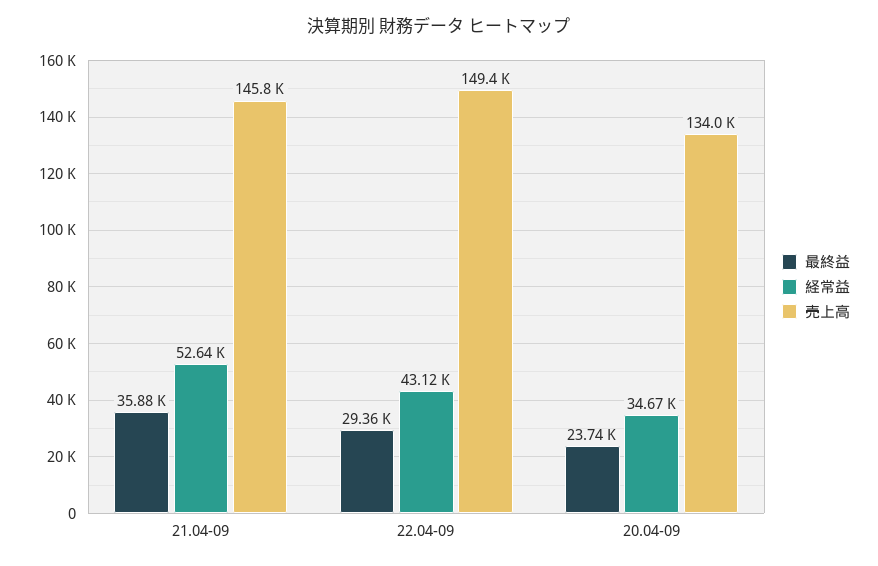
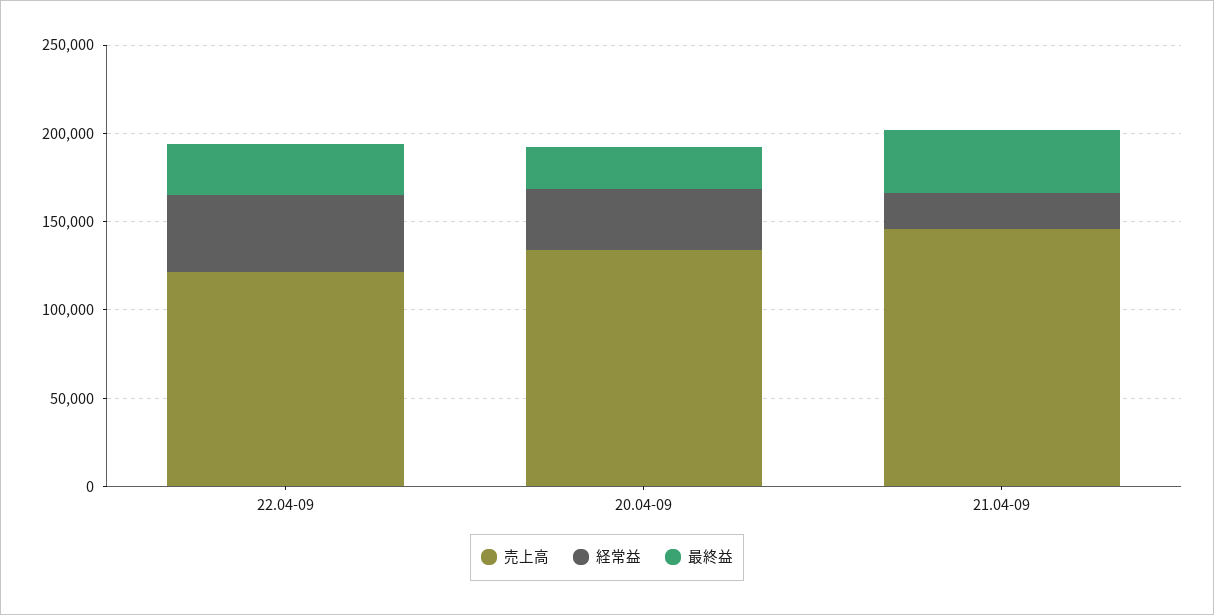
経常益, 21.04-09: 52640 -> 20000
売上高, 22.04-09: 149400 -> 120000

